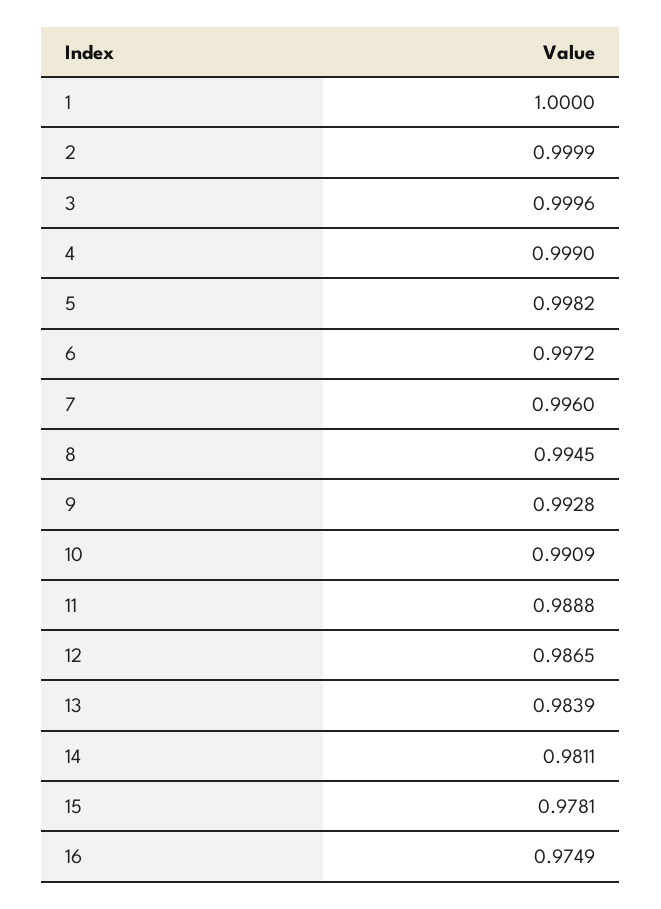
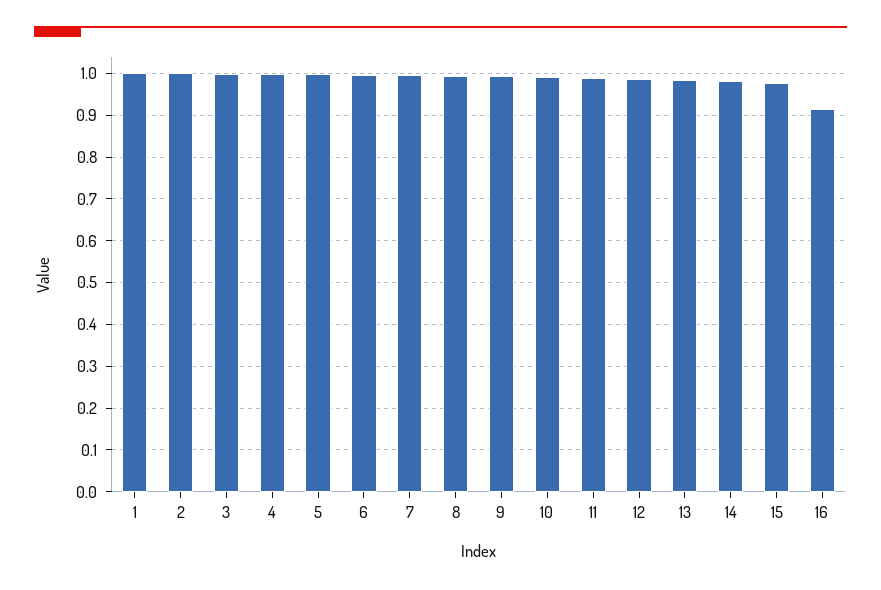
16: 0.9749 -> 0.92

